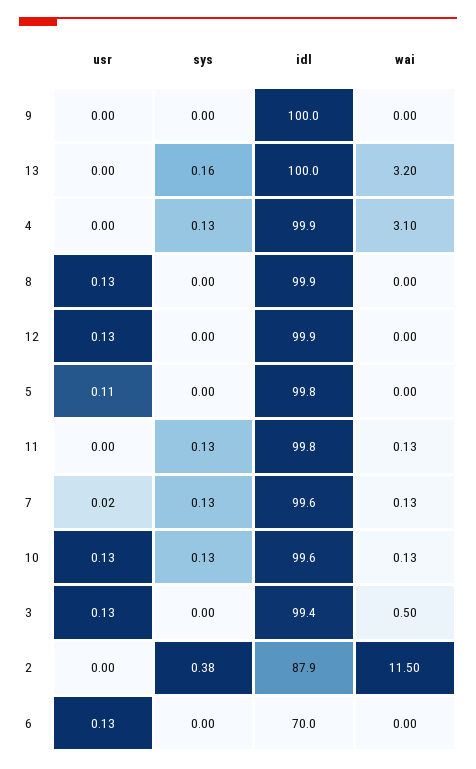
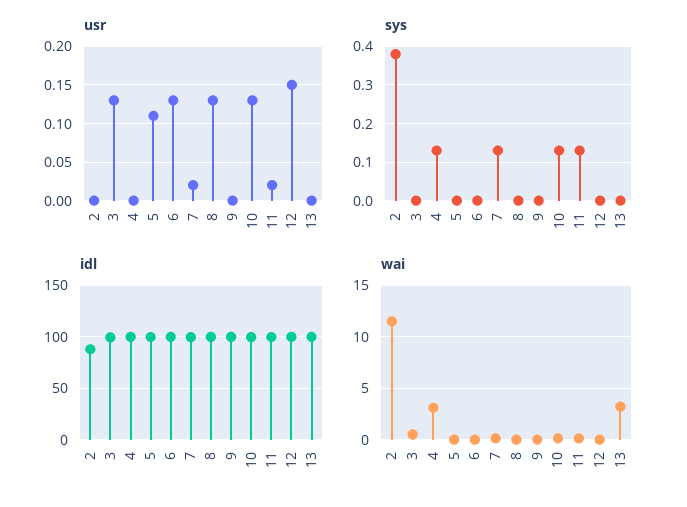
sys, 13: 0.16 -> 0
usr, 12: 0.13 -> 0.15
usr, 11: 0 -> 0.02
idl, 6: 70 -> 100

